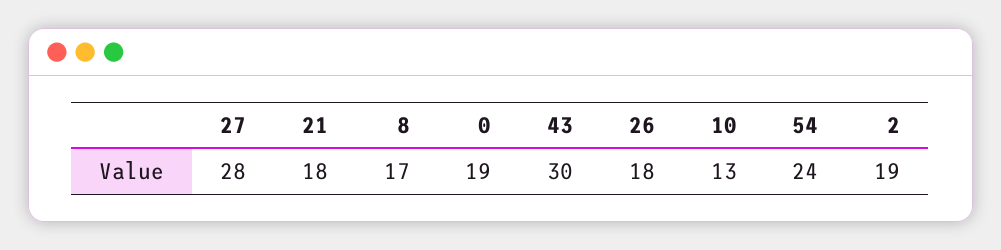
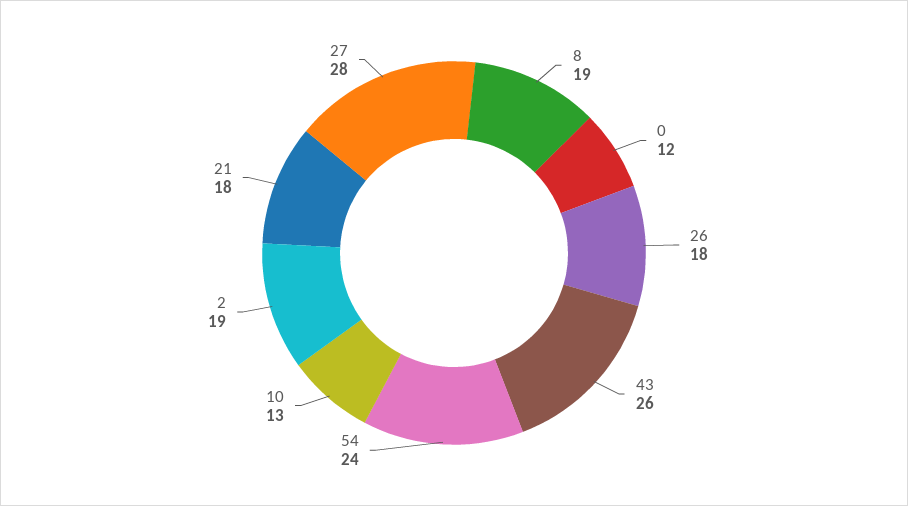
8: 17 -> 19
0: 19 -> 12
43: 30 -> 26

